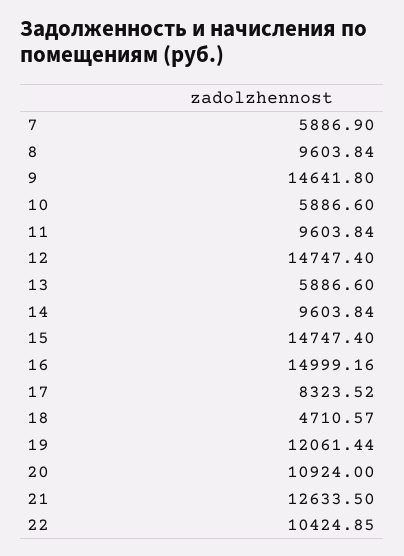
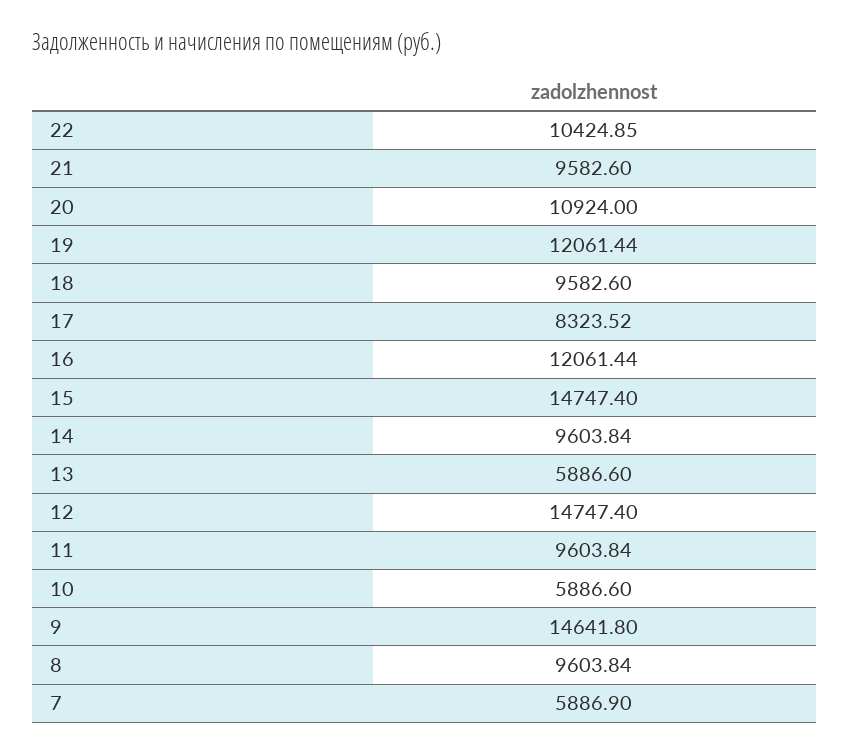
16: 14999.16 -> 12061.44
18: 4710.57 -> 9582.6
21: 12633.5 -> 9582.6

